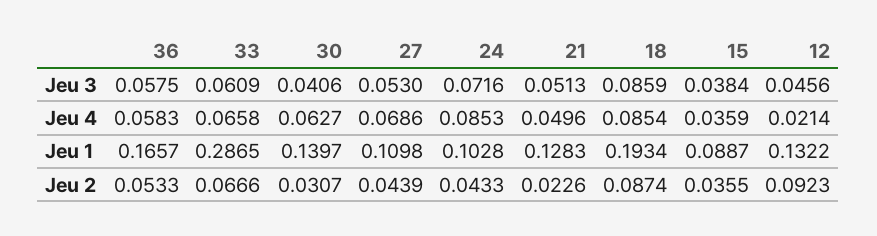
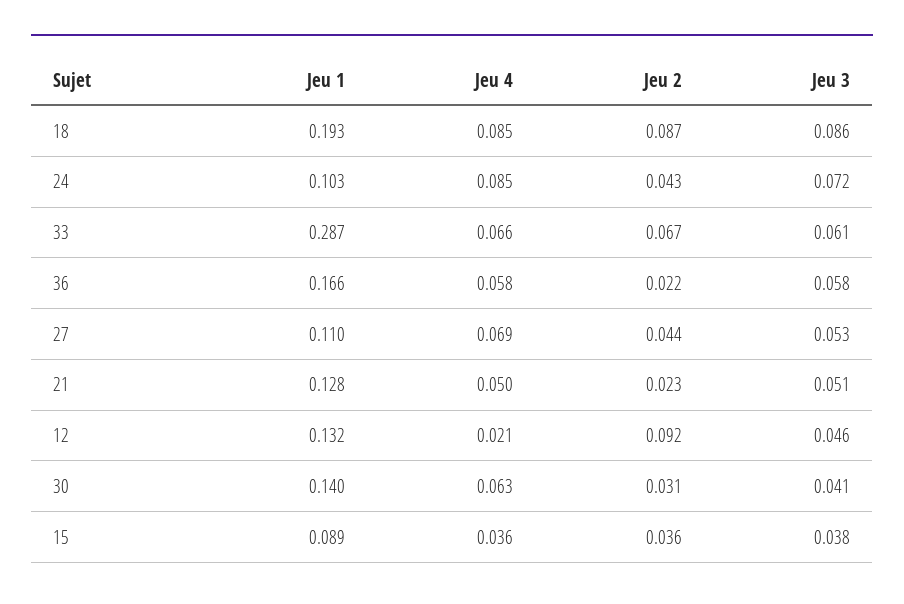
36, Jeu 2: 0.0533 -> 0.022

